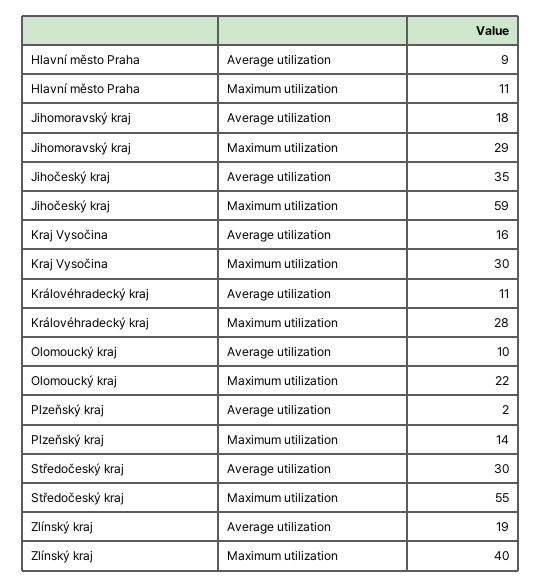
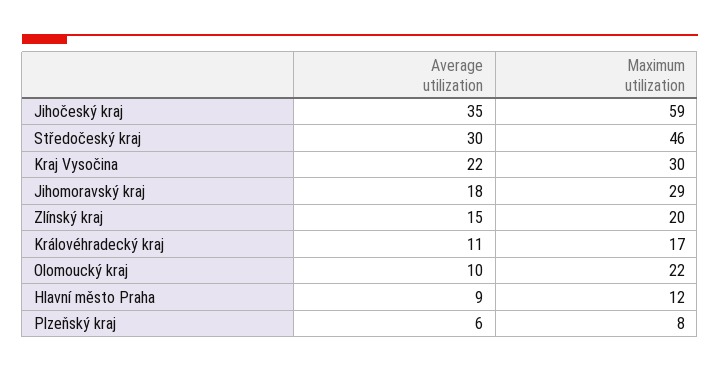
Hlavní město Praha, Maximum utilization: 11 -> 12
Kraj Vysočina, Average utilization: 16 -> 22
Královéhradecký kraj, Maximum utilization: 28 -> 17
Plzeňský kraj, Average utilization: 2 -> 6
Plzeňský kraj, Maximum utilization: 14 -> 8
Středočeský kraj, Maximum utilization: 55 -> 46
Zlínský kraj, Average utilization: 19 -> 15
Zlínský kraj, Maximum utilization: 40 -> 20

